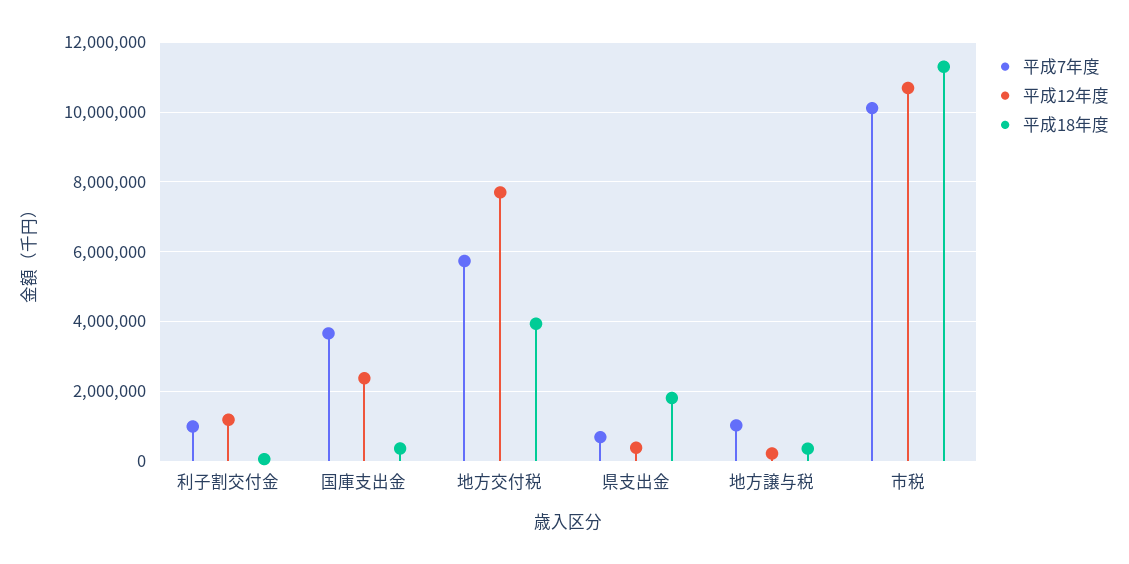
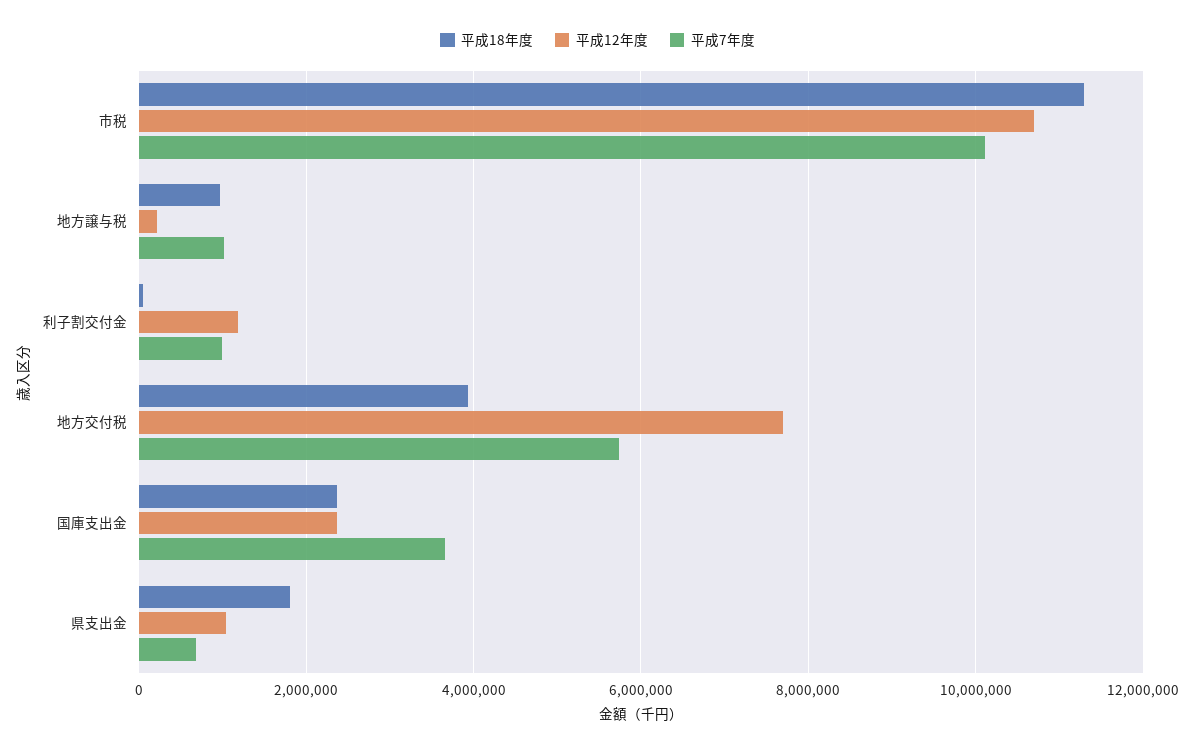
平成18年度, 国庫支出金: 400000 -> 2400000
平成12年度, 県支出金: 400000 -> 1000000
平成18年度, 地方譲与税: 400000 -> 1000000

